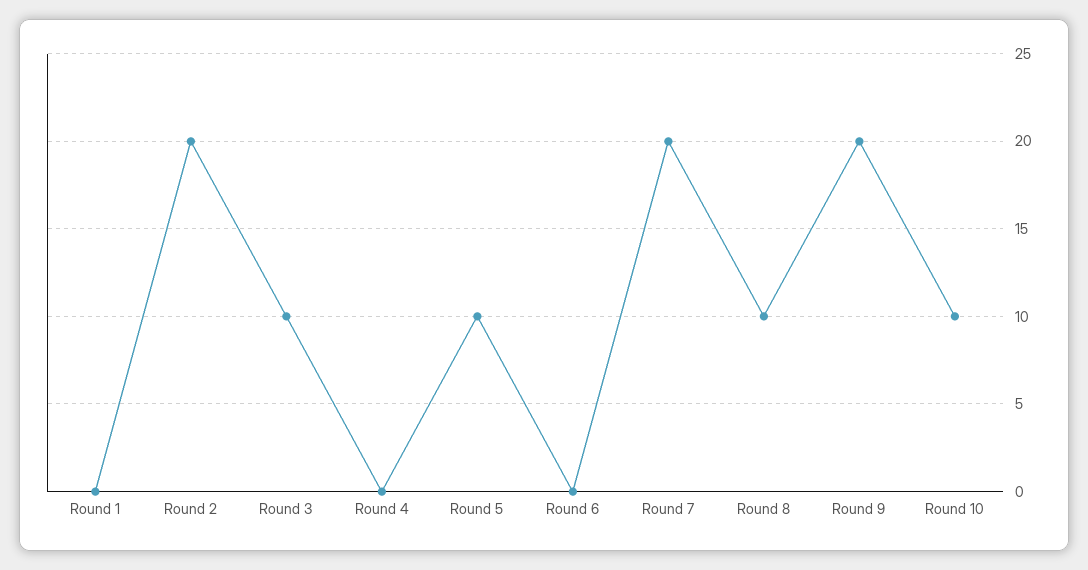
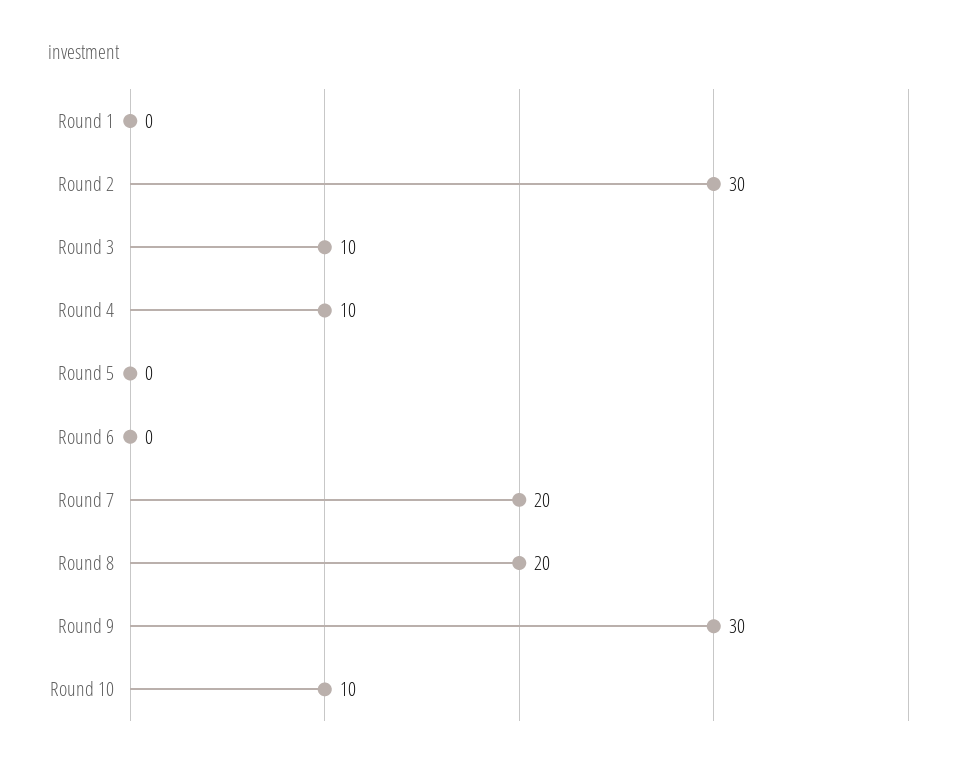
Round 2: 20 -> 30
Round 4: 0 -> 10
Round 5: 10 -> 0
Round 8: 10 -> 20
Round 9: 20 -> 30

